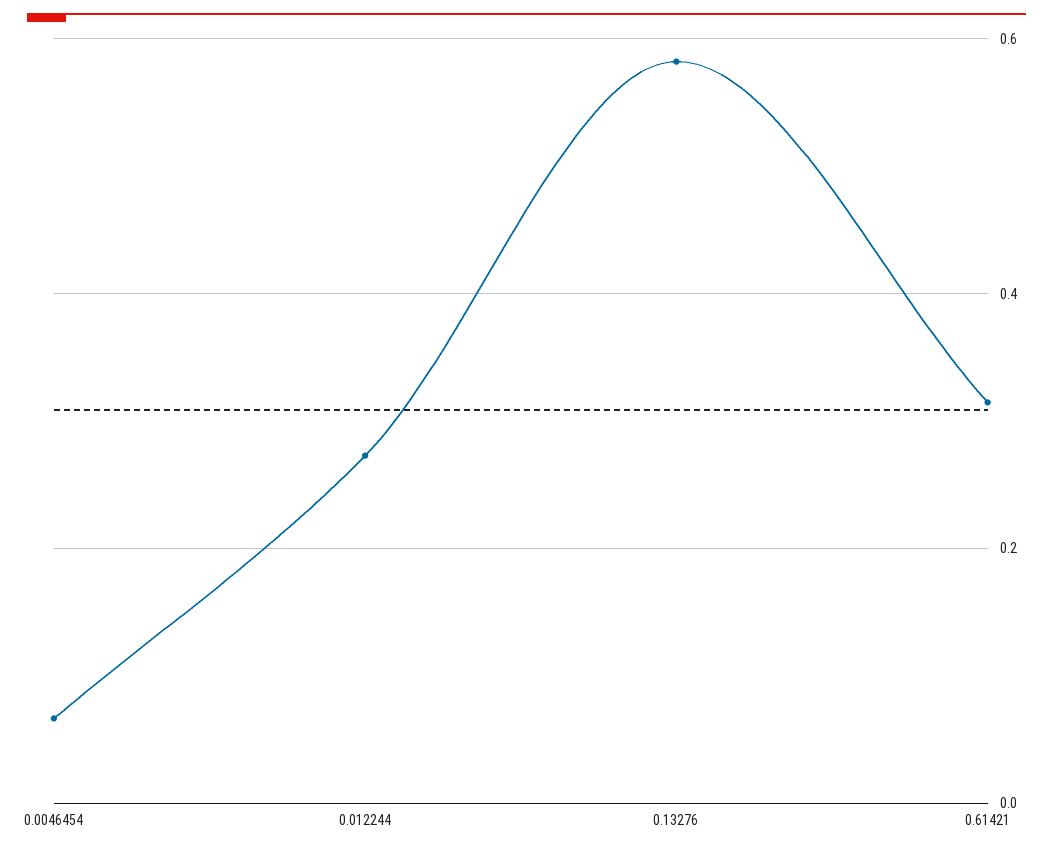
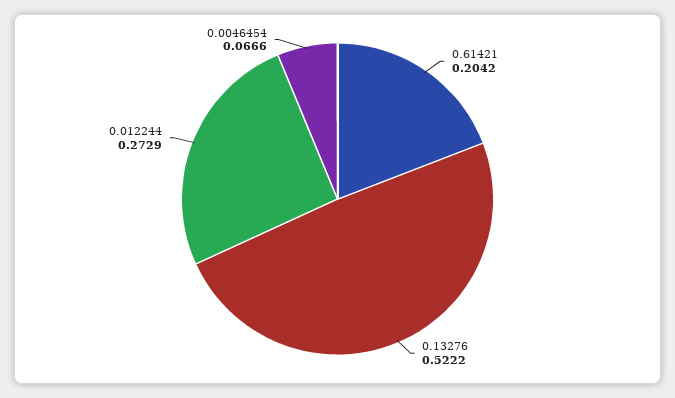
0.13276: 0.58 -> 0.5222
0.61421: 0.32 -> 0.2042

